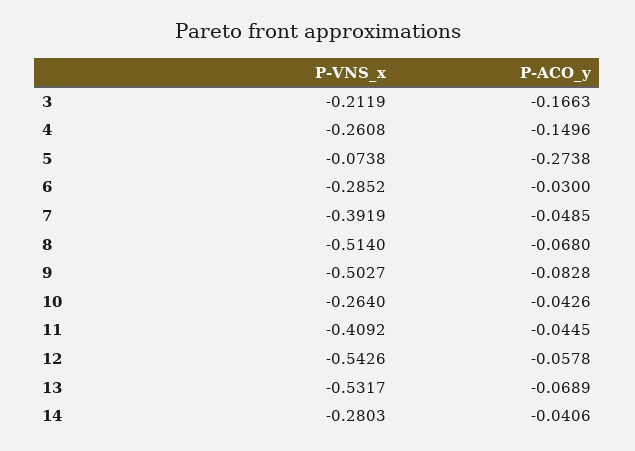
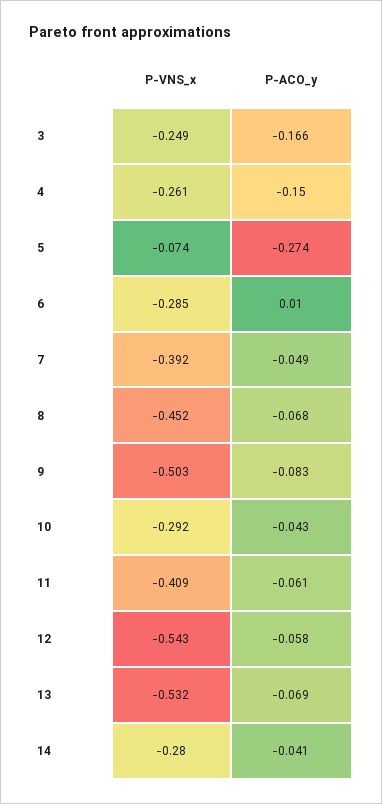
P-VNS_x, 3: -0.2119 -> -0.249
P-ACO_y, 6: -0.03 -> 0.01
P-VNS_x, 8: -0.514 -> -0.452
P-VNS_x, 10: -0.264 -> -0.292
P-ACO_y, 11: -0.0445 -> -0.061

